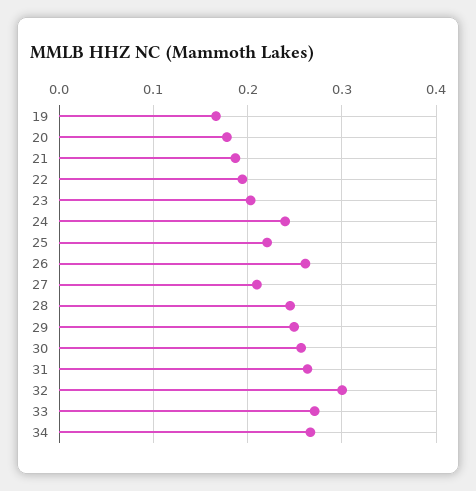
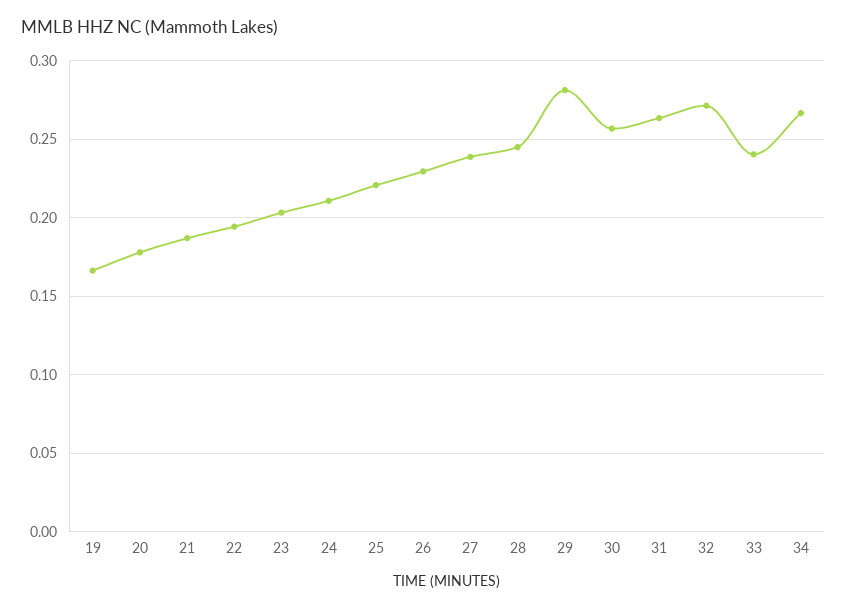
24: 0.24 -> 0.21
26: 0.26 -> 0.23
27: 0.21 -> 0.24
29: 0.25 -> 0.28
32: 0.3 -> 0.27
33: 0.27 -> 0.24

